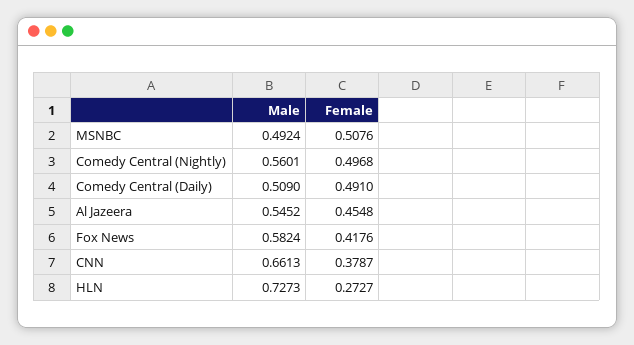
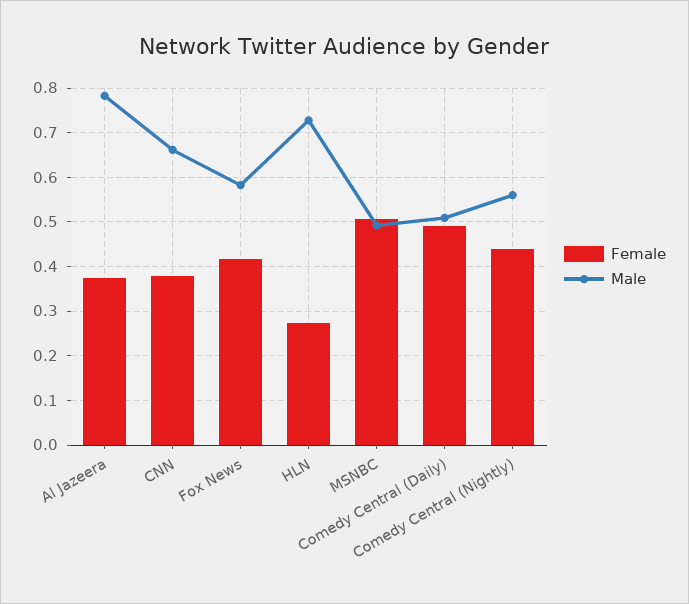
Female, Comedy Central (Nightly): 0.4968 -> 0.44
Male, Al Jazeera: 0.5452 -> 0.78
Female, Al Jazeera: 0.4548 -> 0.38

